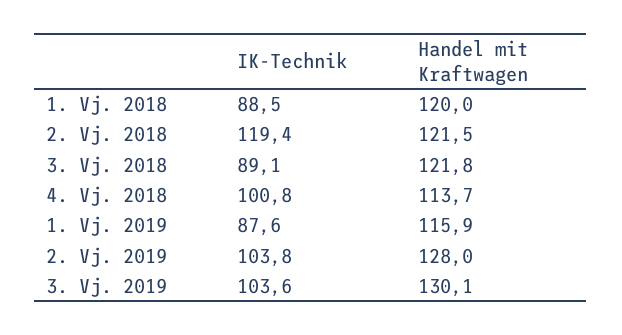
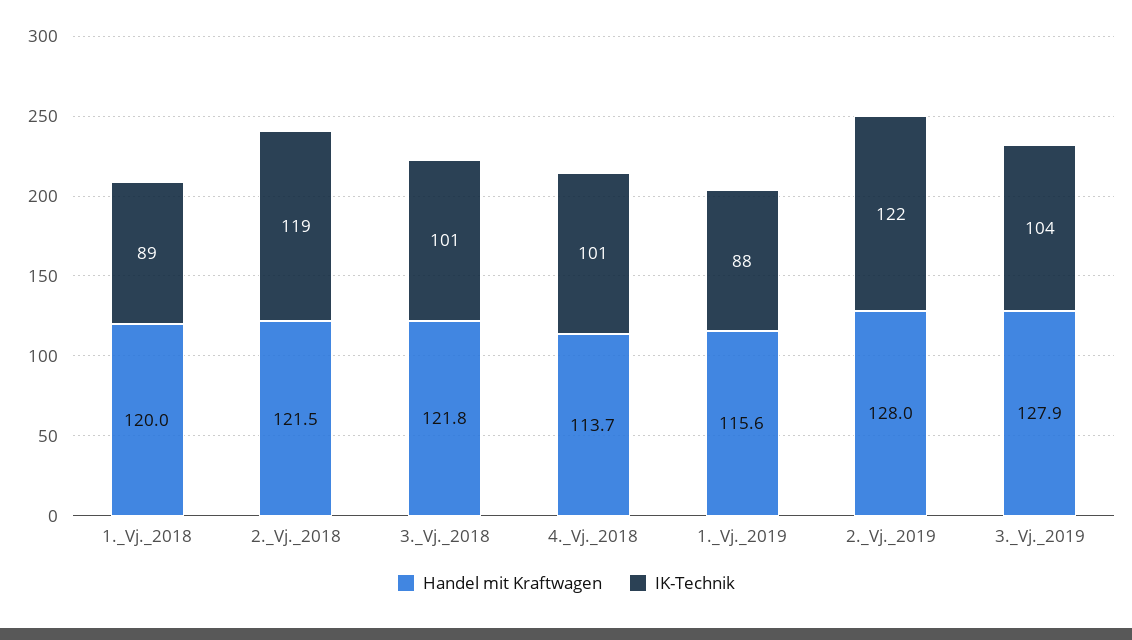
IK-Technik, 3. Vj. 2018: 89.1 -> 101
Handel mit Kraftwagen, 1. Vj. 2019: 115.9 -> 115.6
IK-Technik, 2. Vj. 2019: 103.8 -> 122
Handel mit Kraftwagen, 3. Vj. 2019: 130.1 -> 127.9

